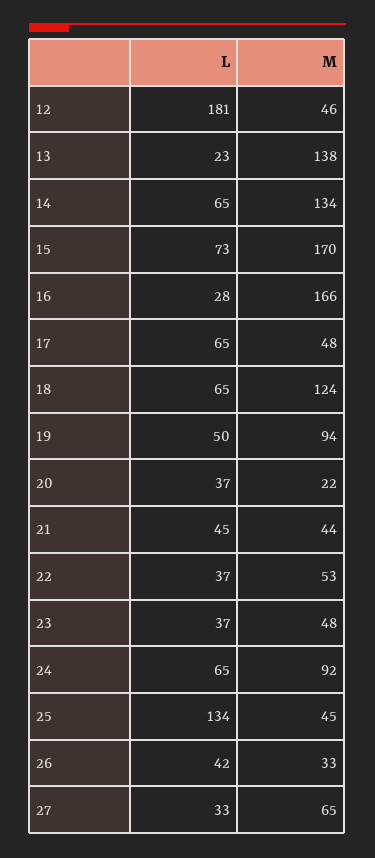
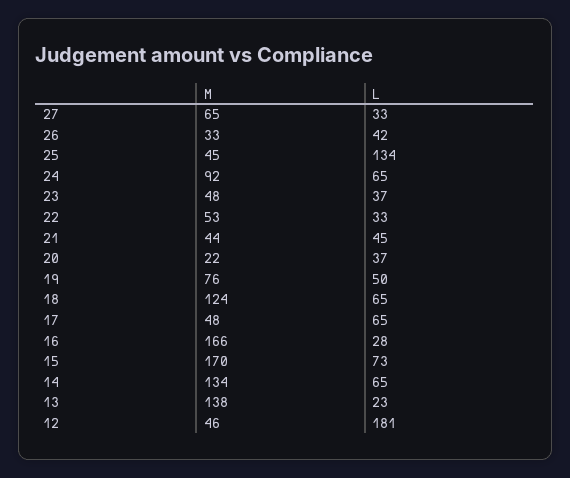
M, 19: 94 -> 76
L, 22: 37 -> 33

